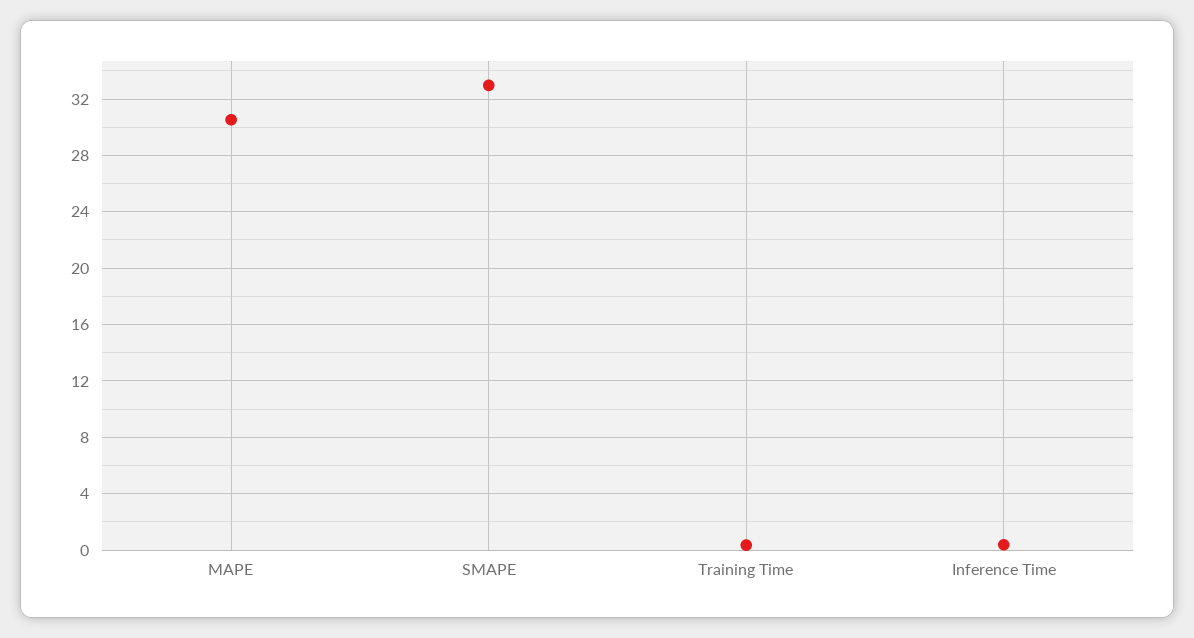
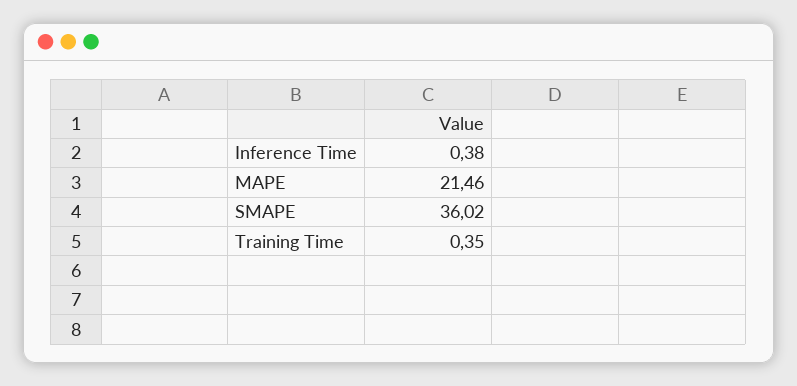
MAPE: 30.5 -> 21.46
SMAPE: 33 -> 36.02

